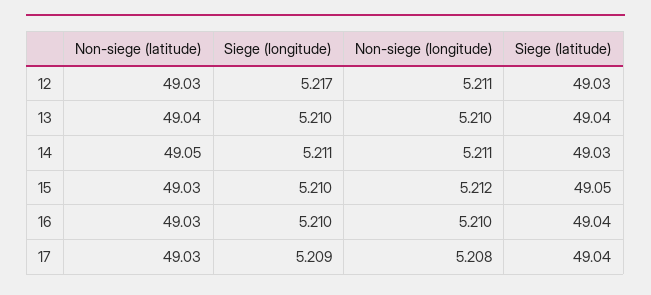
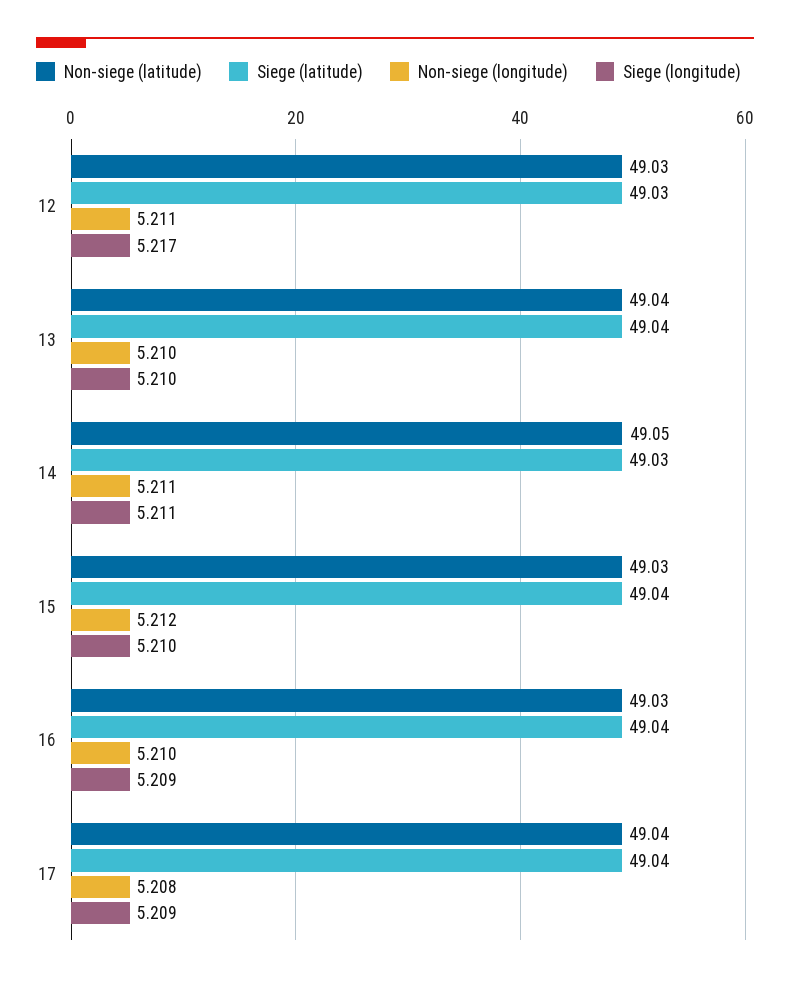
Siege (latitude), 15: 49.05 -> 49.04
Siege (longitude), 16: 5.21 -> 5.209
Non-siege (latitude), 17: 49.03 -> 49.04

